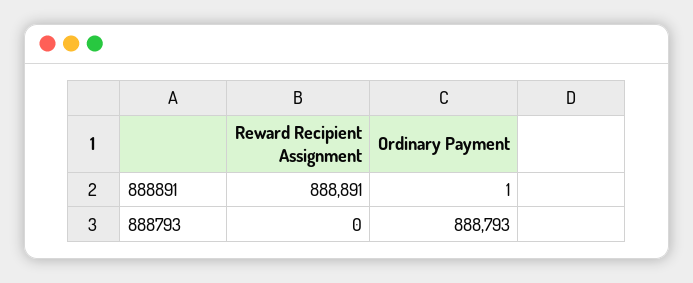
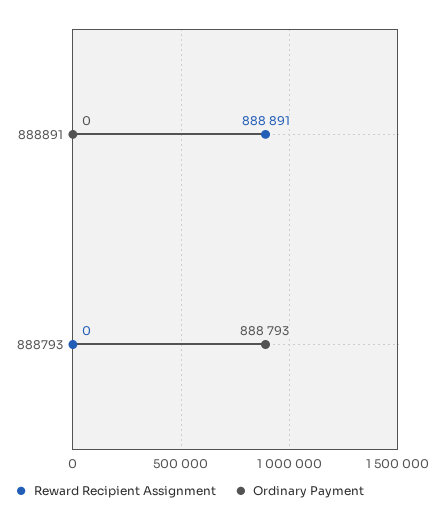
Ordinary Payment, 888891: 1 -> 0

